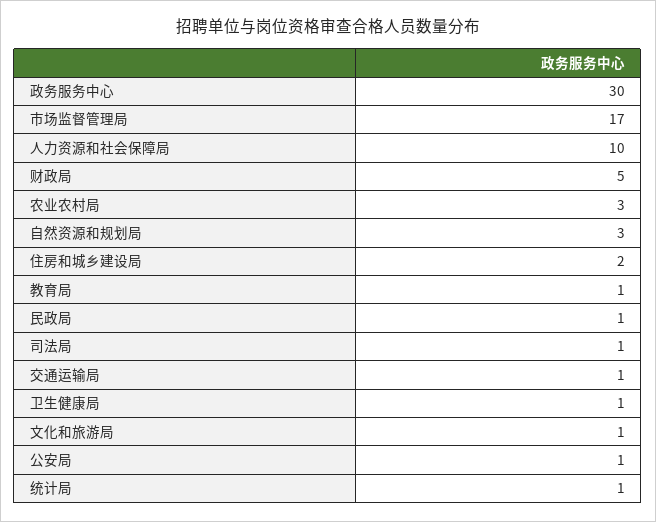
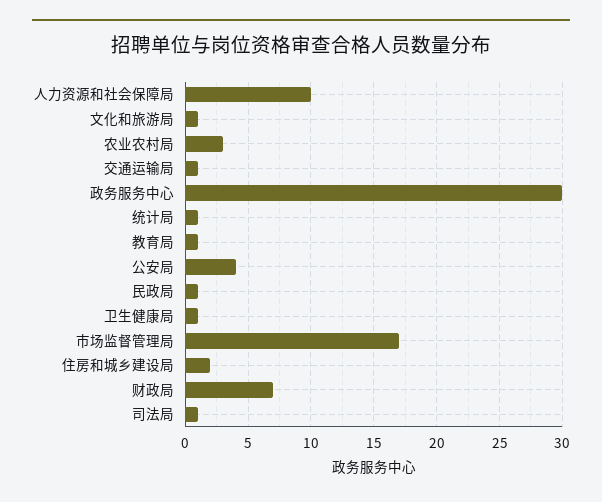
财政局: 5 -> 7
自然资源和规划局: 3 -> none
公安局: 1 -> 4

